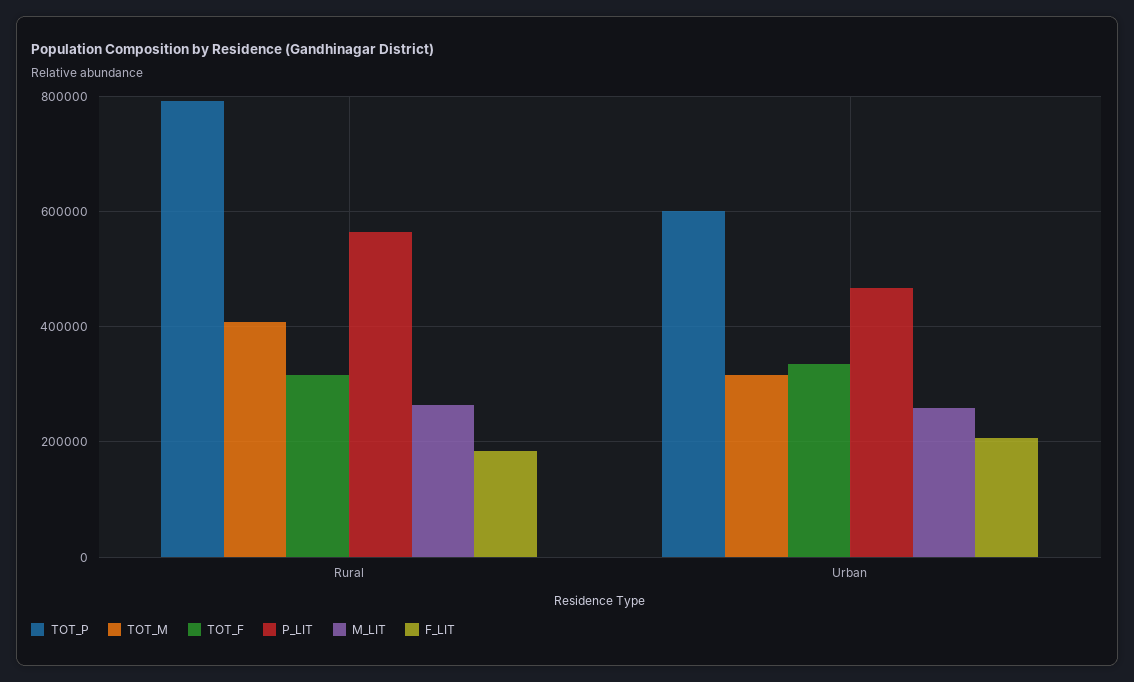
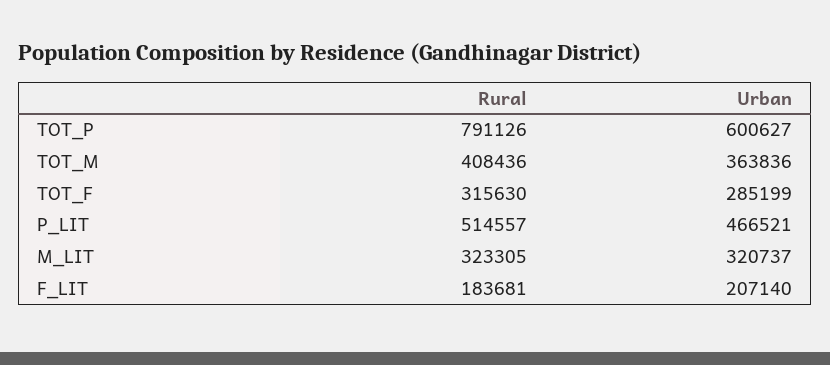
P_LIT, Rural: 560000 -> 514557
M_LIT, Rural: 260000 -> 323305
TOT_M, Urban: 320000 -> 363836
TOT_F, Urban: 340000 -> 285199
M_LIT, Urban: 260000 -> 320737

